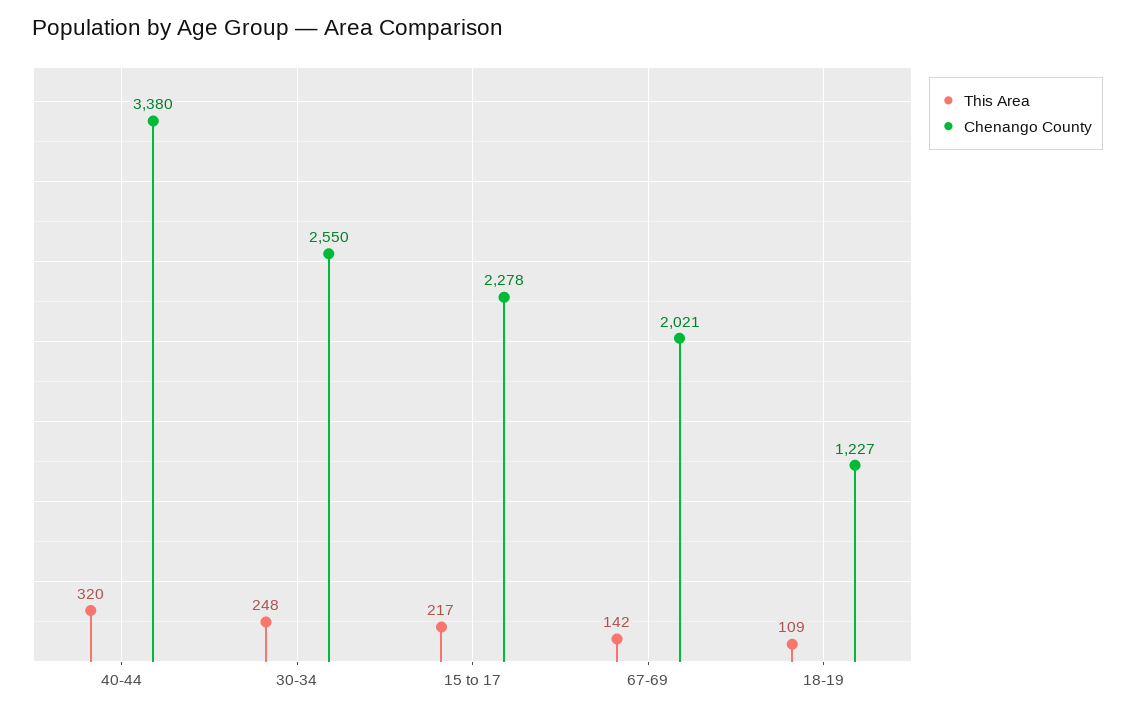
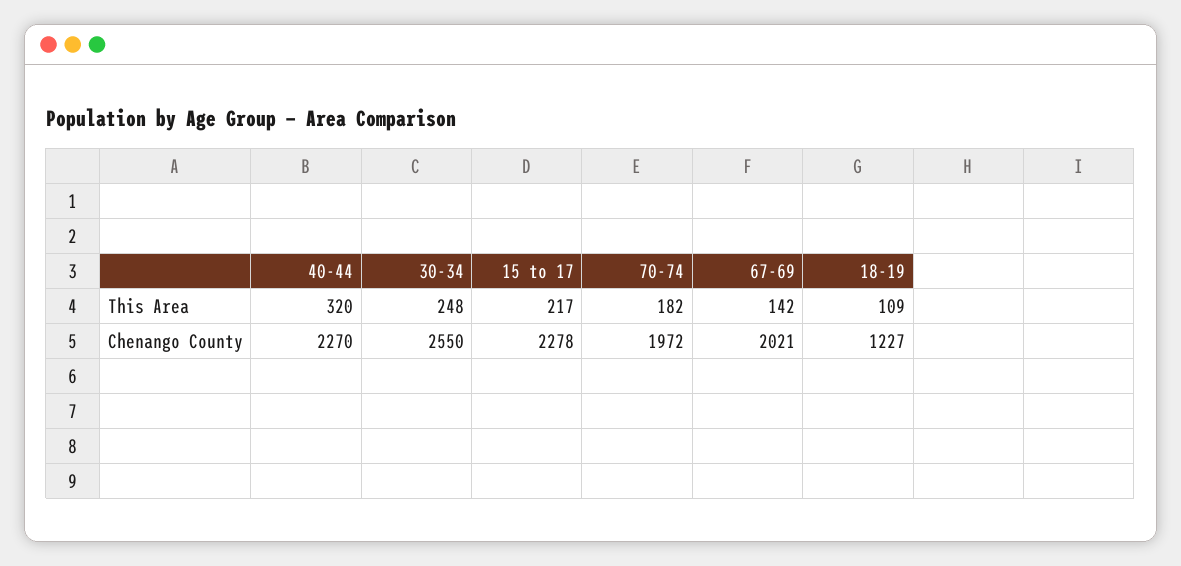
Chenango County, 40-44: 3380 -> 2270
This Area, 70-74: none -> 182
Chenango County, 70-74: none -> 1972

